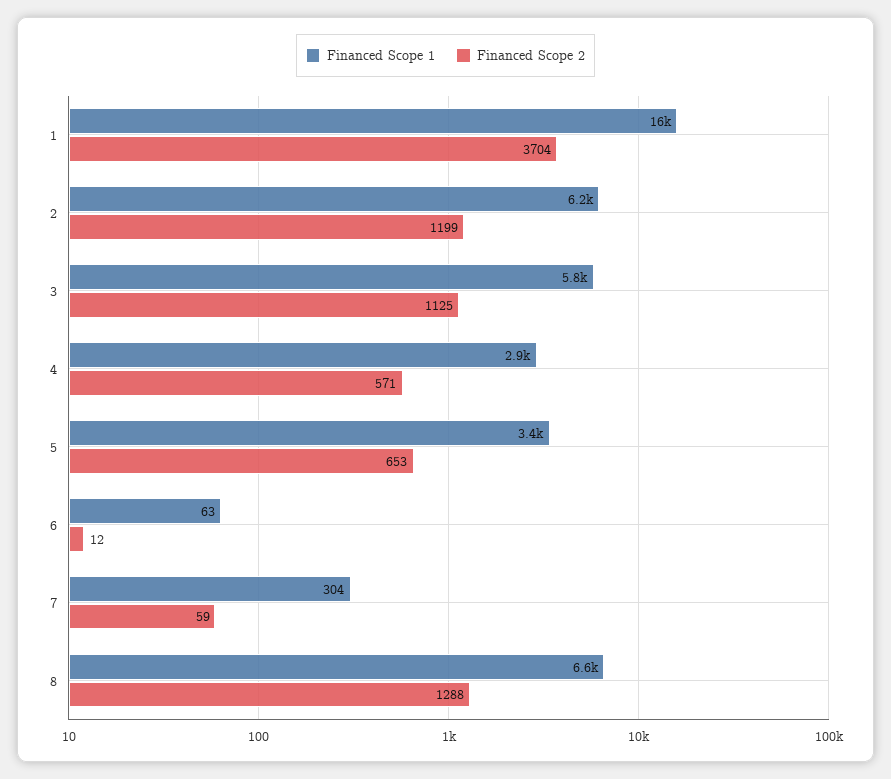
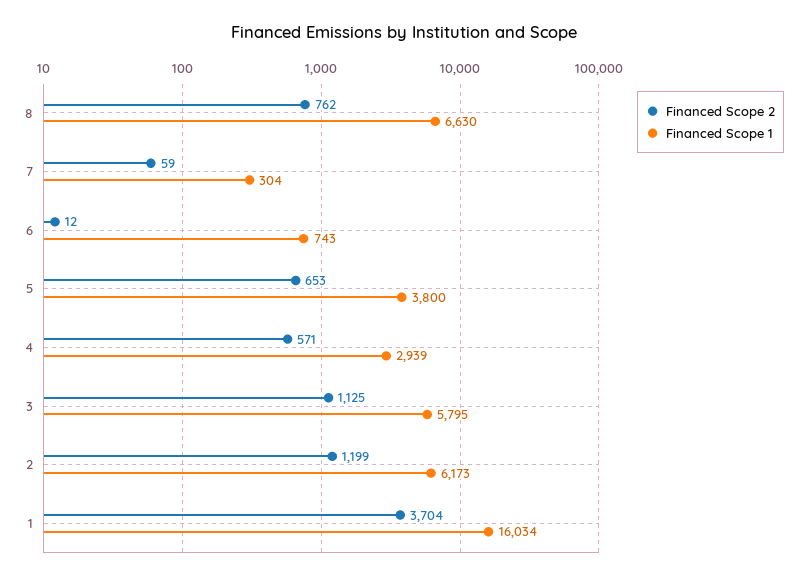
Financed Scope 1, 5: 3400 -> 3800
Financed Scope 1, 6: 63 -> 743
Financed Scope 2, 8: 1288 -> 762

